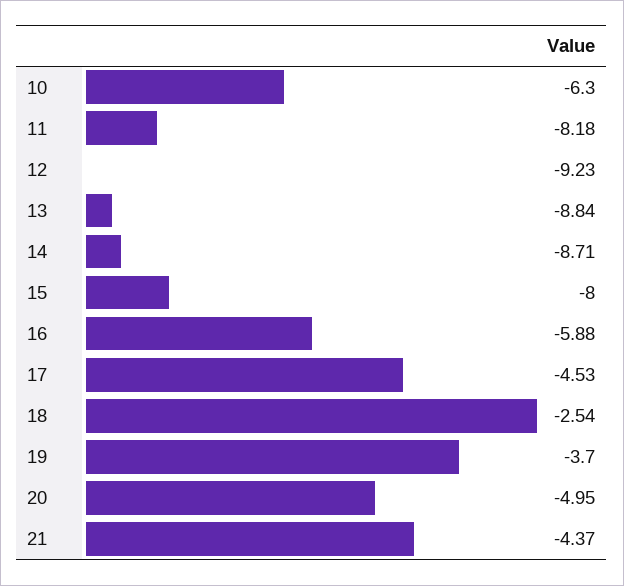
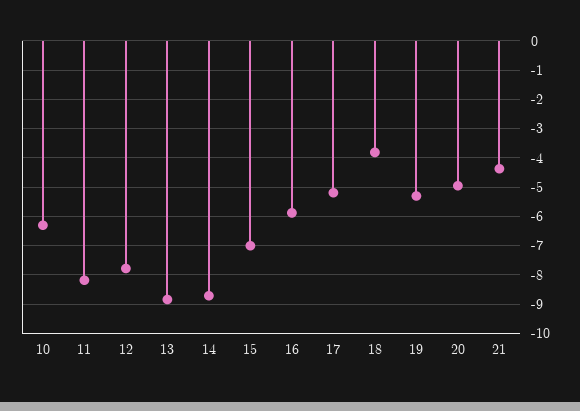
12: -9.23 -> -7.75
15: -8 -> -7
17: -4.53 -> -5.25
18: -2.54 -> -3.75
19: -3.7 -> -5.25

